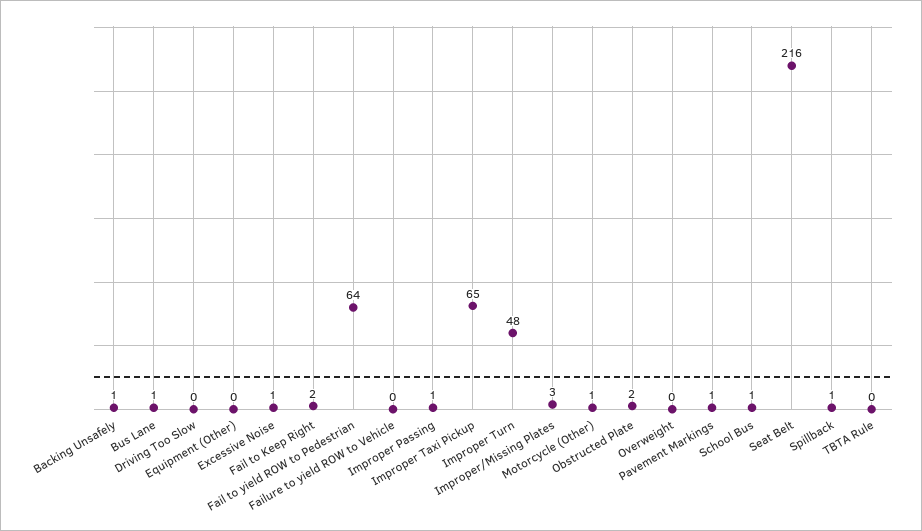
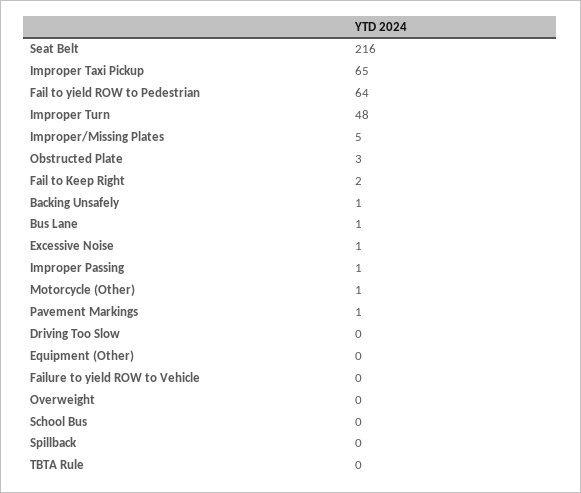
Improper/Missing Plates: 3 -> 5
Obstructed Plate: 2 -> 3
School Bus: 1 -> 0
Spillback: 1 -> 0

